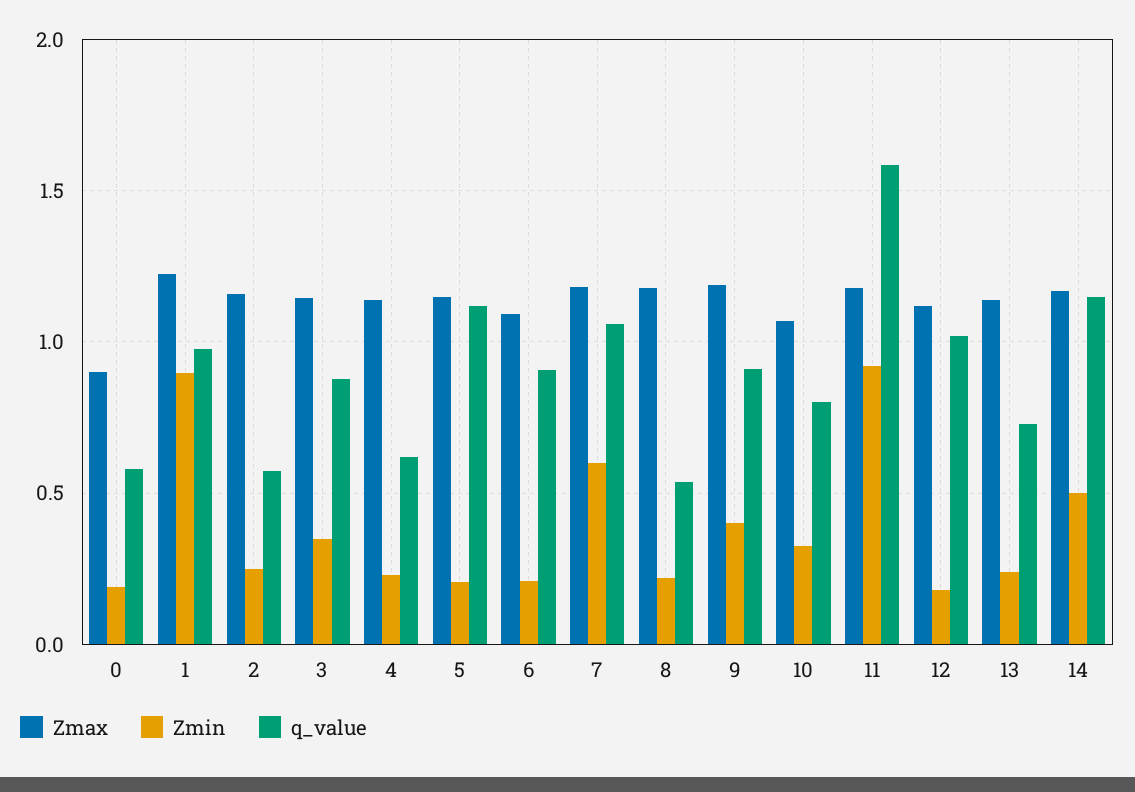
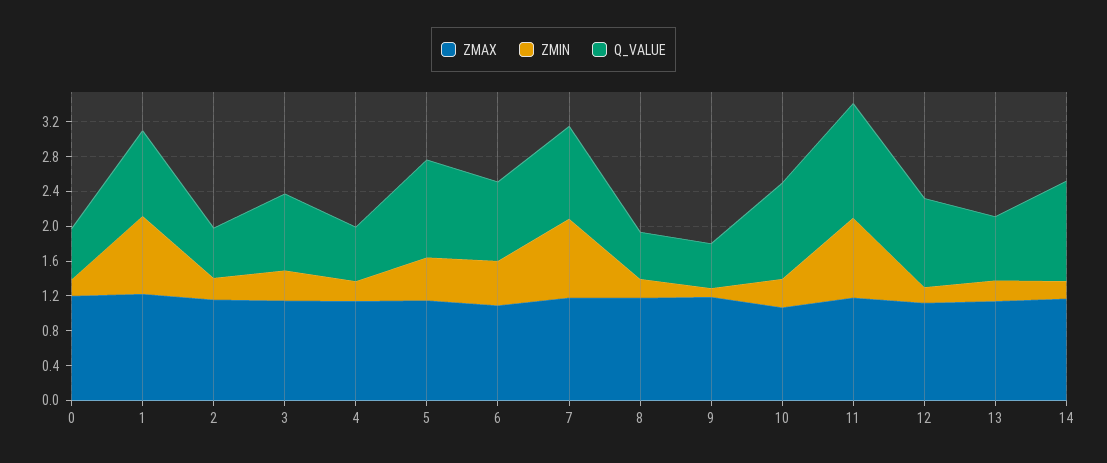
Zmax, 0: 0.9 -> 1.2
Zmin, 5: 0.2 -> 0.5
Zmin, 6: 0.2 -> 0.5
Zmin, 7: 0.6 -> 0.9
Zmin, 9: 0.4 -> 0.1
q_value, 9: 0.9 -> 0.5
q_value, 10: 0.8 -> 1.1
q_value, 11: 1.6 -> 1.3
Zmin, 14: 0.5 -> 0.2

